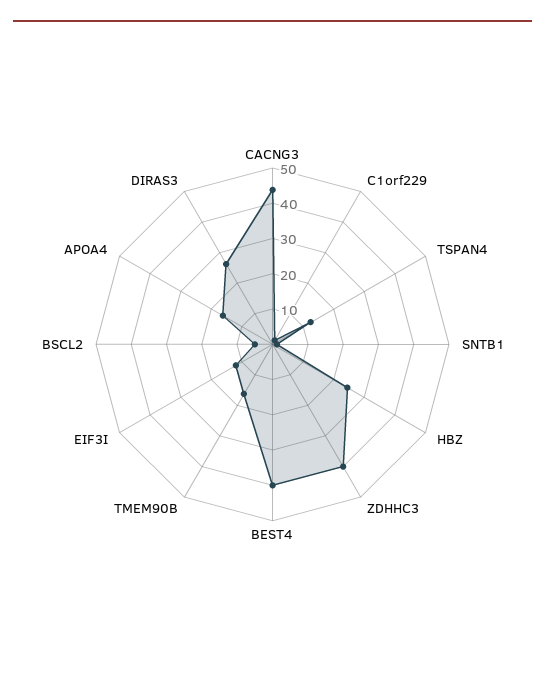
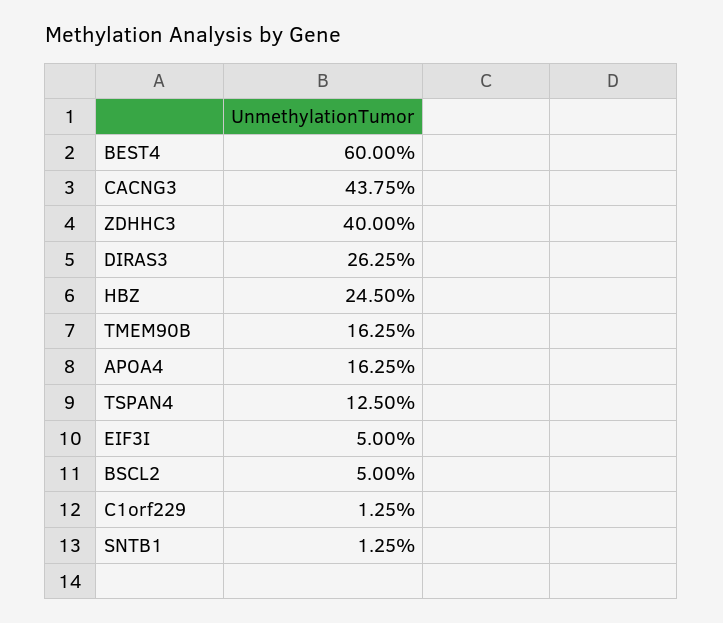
BEST4: 40 -> 60
EIF3I: 12.5 -> 5

